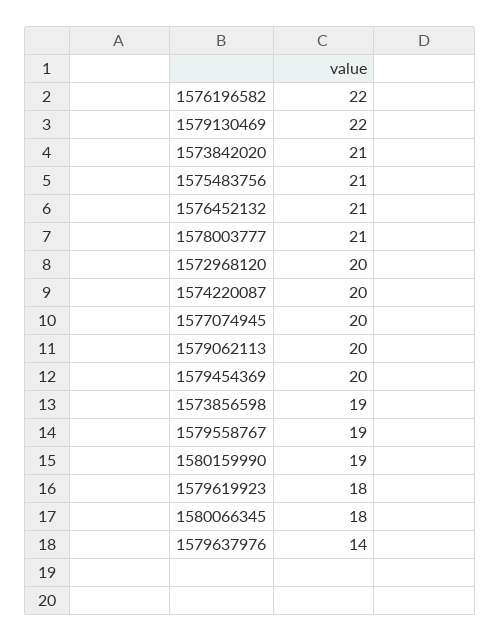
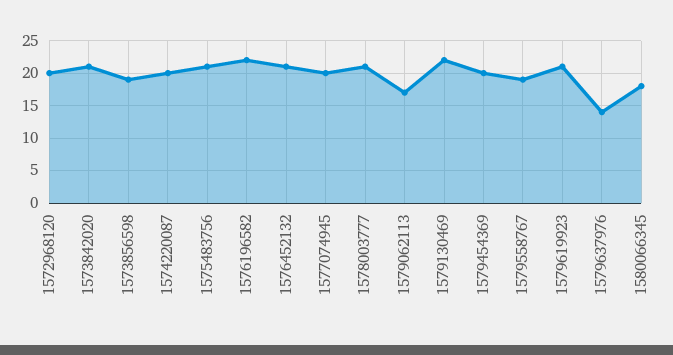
1579062113: 20 -> 17
1580159990: 19 -> none
1579619923: 18 -> 21

